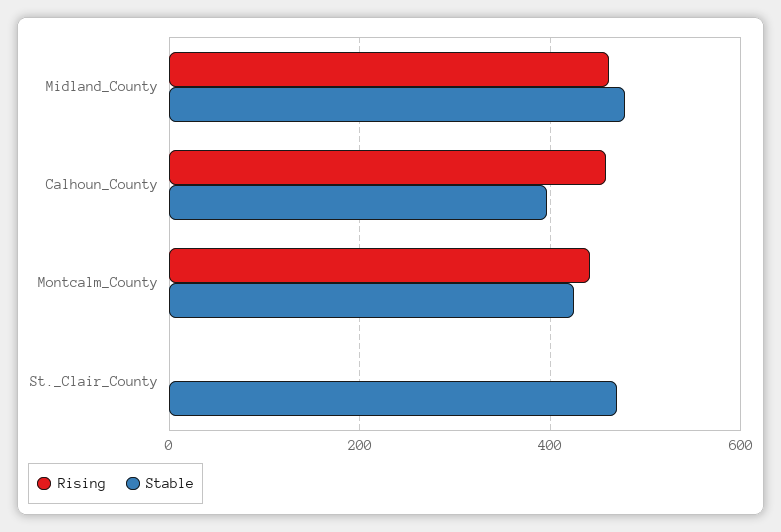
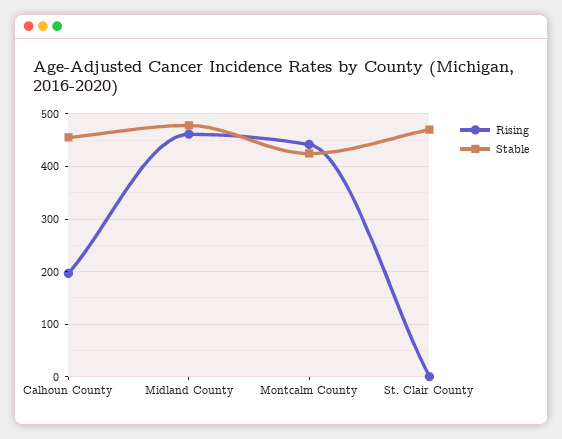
Rising, Calhoun_County: 460 -> 200
Stable, Calhoun_County: 400 -> 460

